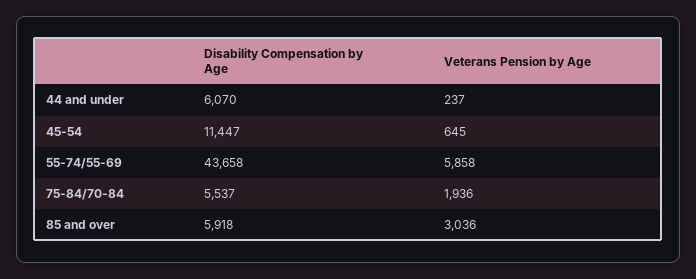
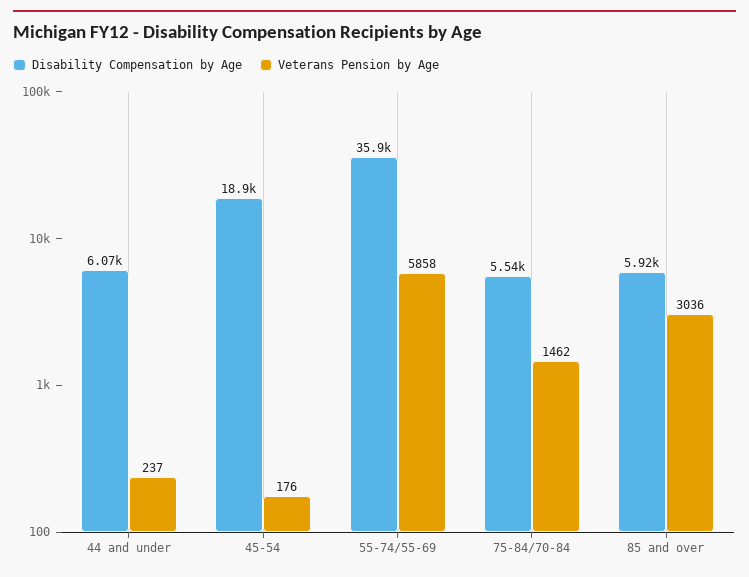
Disability Compensation by Age, 45-54: 11447 -> 18900
Veterans Pension by Age, 45-54: 645 -> 176
Disability Compensation by Age, 55-74/55-69: 43658 -> 35900
Veterans Pension by Age, 75-84/70-84: 1936 -> 1462

